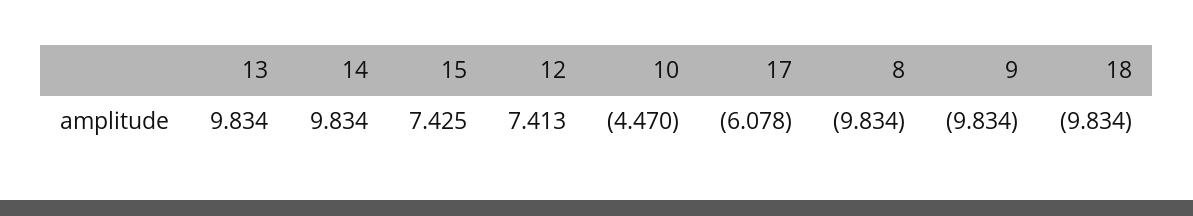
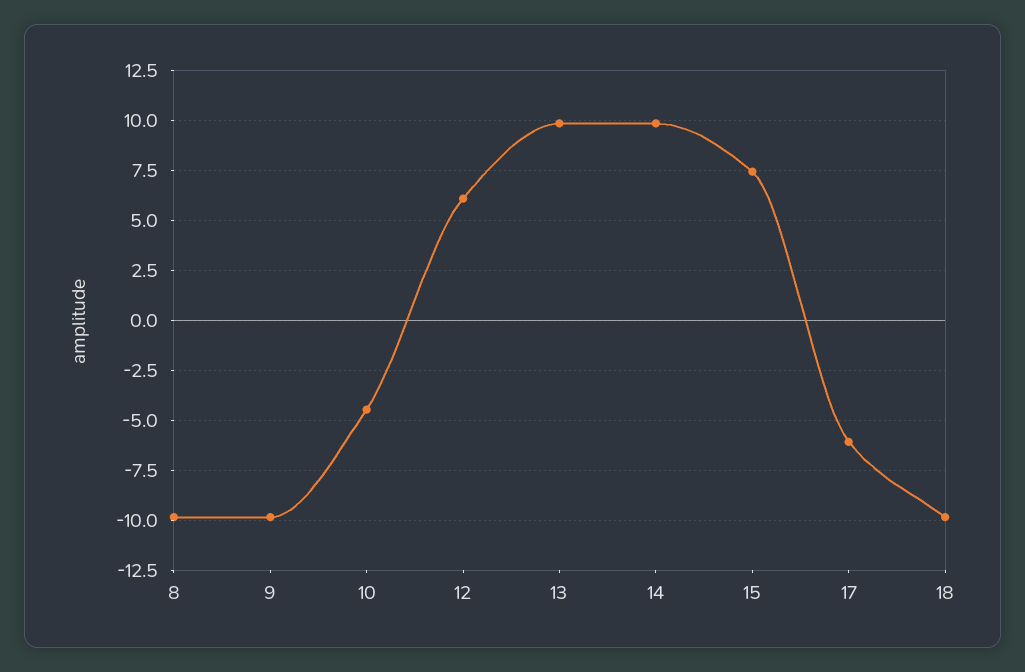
12: 7.413 -> 6

